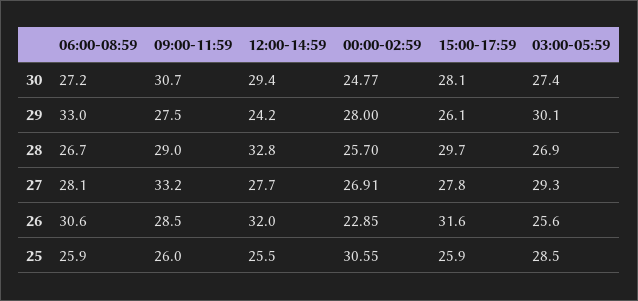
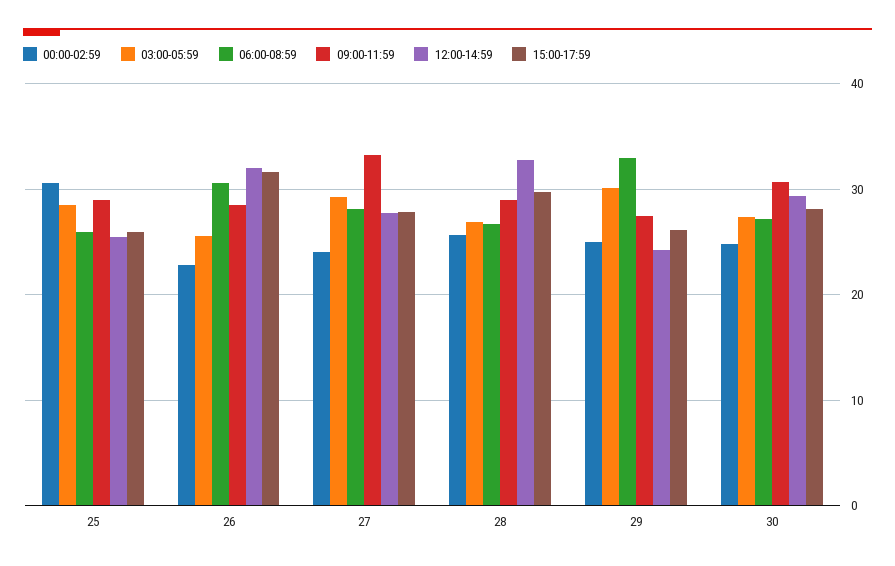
00:00-02:59, 29: 28 -> 25
00:00-02:59, 27: 26.91 -> 24
09:00-11:59, 25: 26 -> 29

